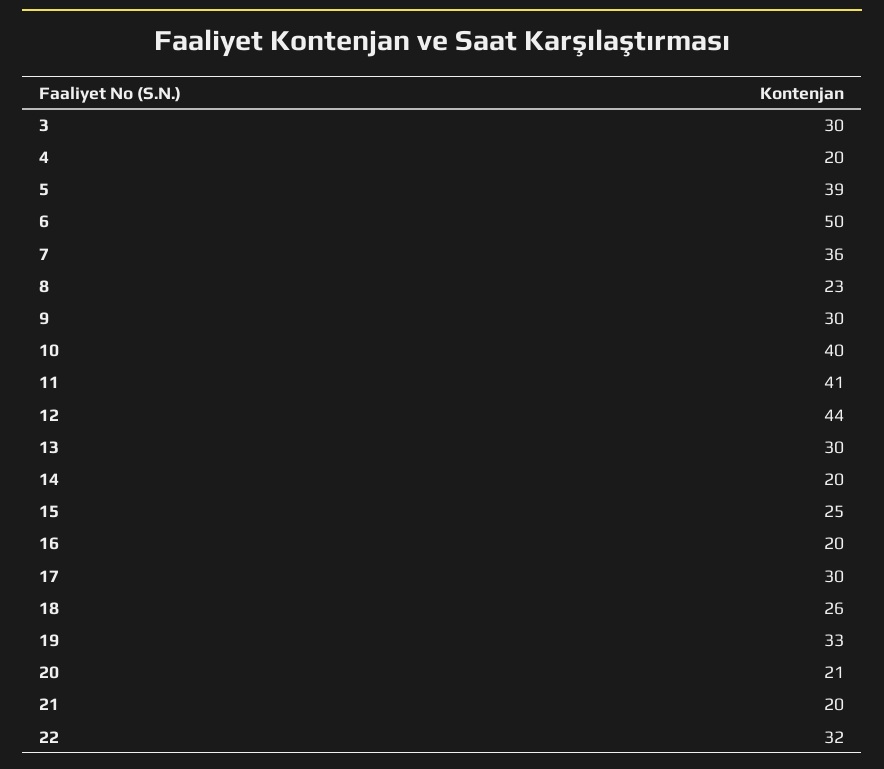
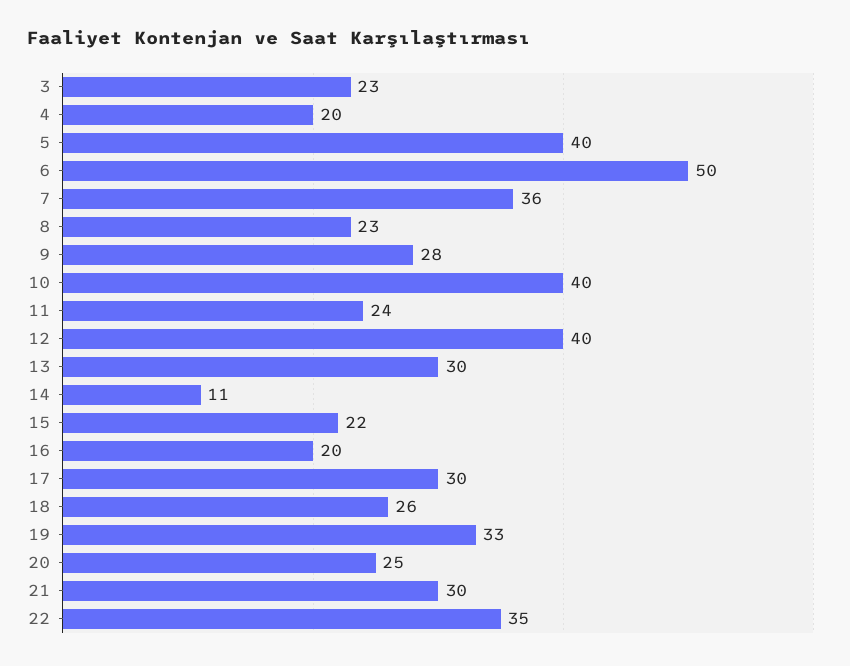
3: 30 -> 23
5: 39 -> 40
9: 30 -> 28
11: 41 -> 24
12: 44 -> 40
14: 20 -> 11
15: 25 -> 22
20: 21 -> 25
21: 20 -> 30
22: 32 -> 35

